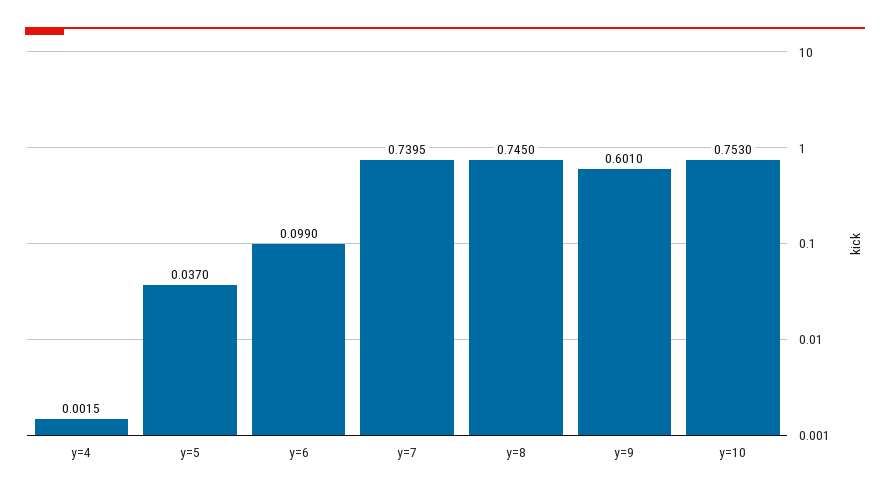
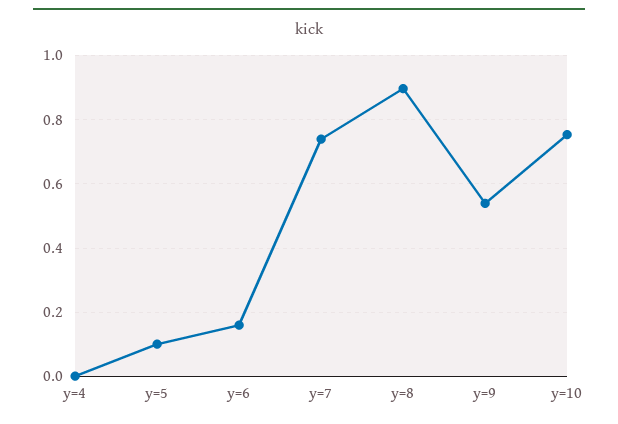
y=5: 0.037 -> 0.1
y=6: 0.099 -> 0.16
y=8: 0.745 -> 0.9
y=9: 0.601 -> 0.54

